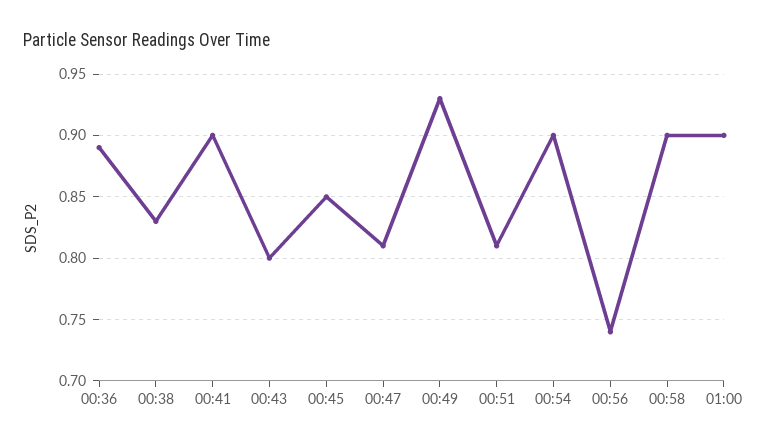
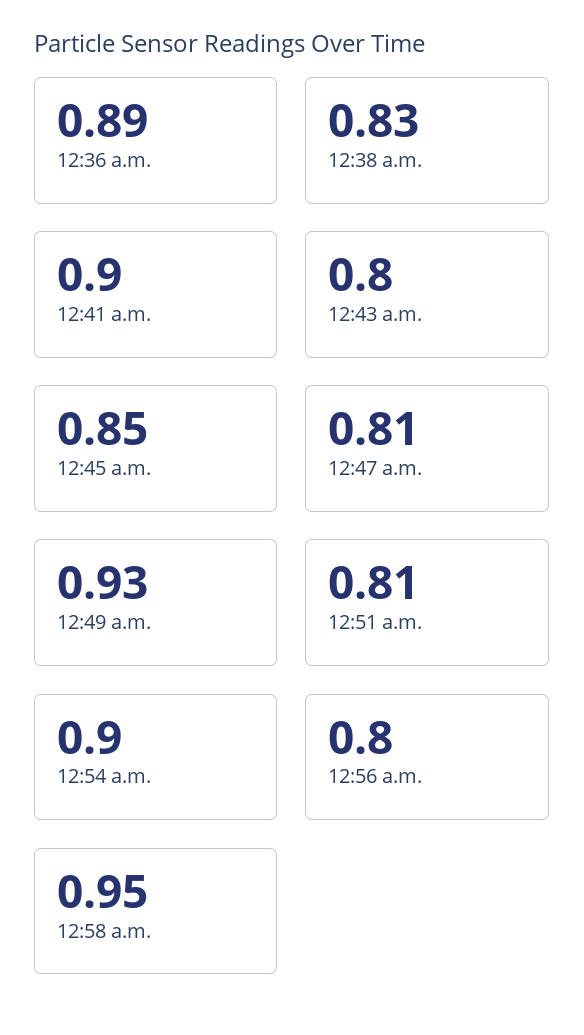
00:56: 0.74 -> 0.8
00:58: 0.9 -> 0.95
01:00: 0.9 -> none

